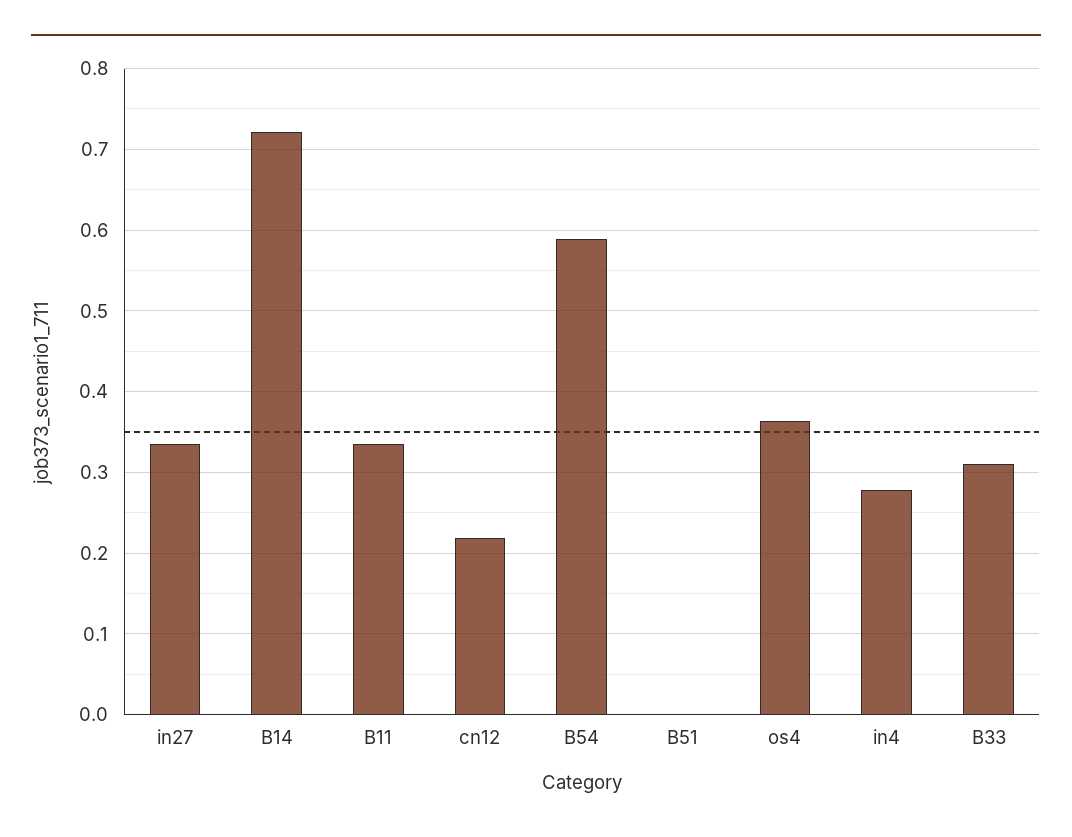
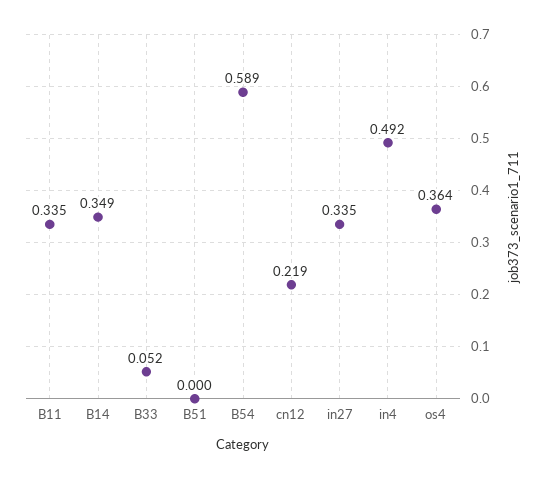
B14: 0.72 -> 0.349
in4: 0.28 -> 0.492
B33: 0.31 -> 0.052

